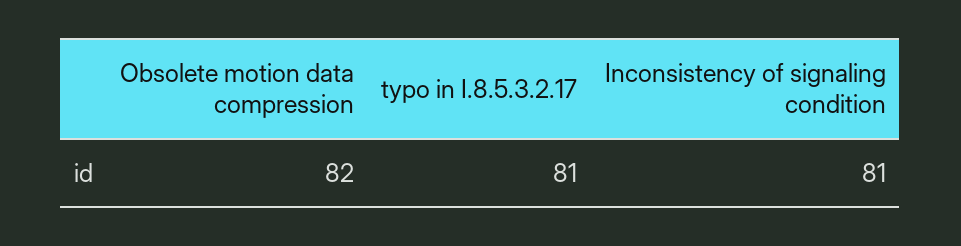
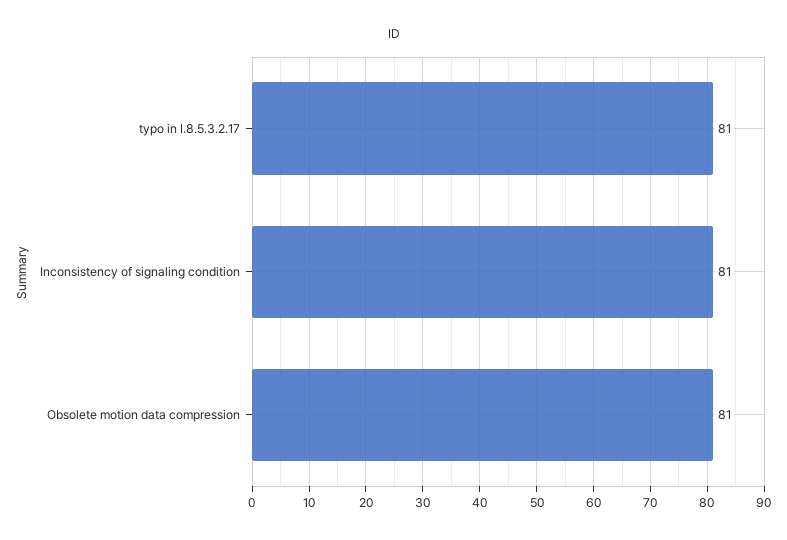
Obsolete motion data compression: 82 -> 81

